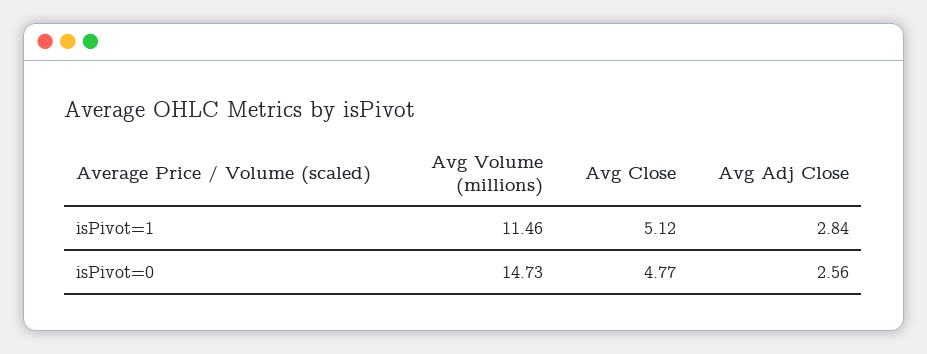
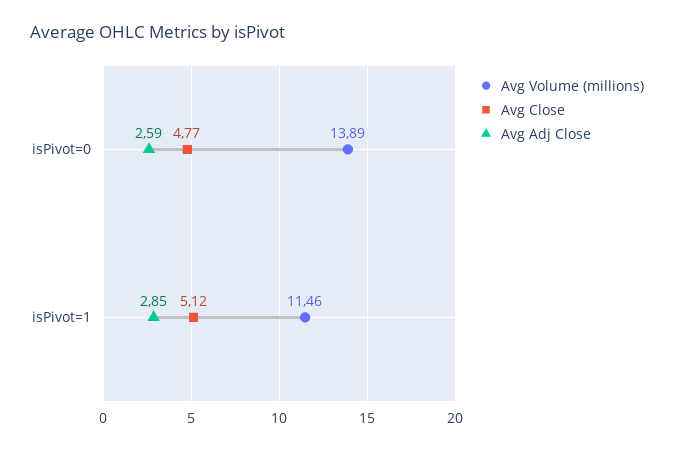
Avg Adj Close, isPivot=1: 2.84 -> 2.85
Avg Volume (millions), isPivot=0: 14.73 -> 13.89
Avg Adj Close, isPivot=0: 2.56 -> 2.59

